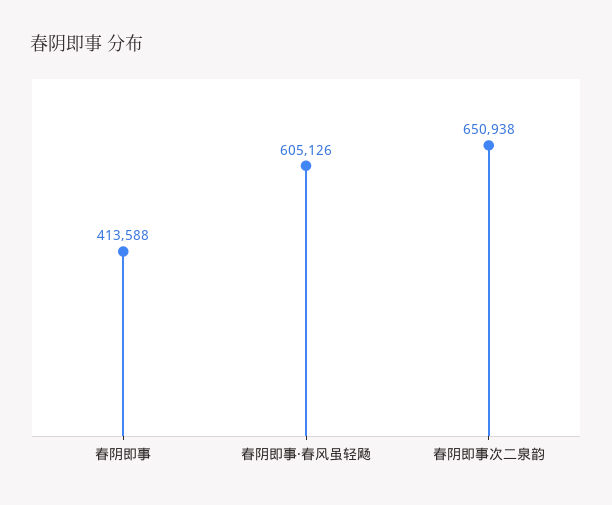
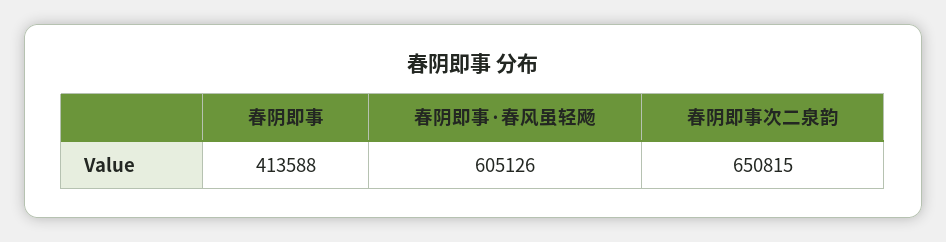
春阴即事次二泉韵: 650938 -> 650815

